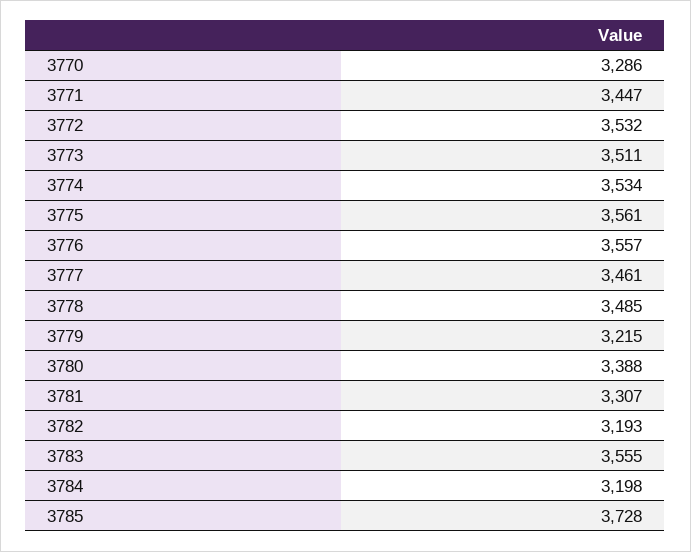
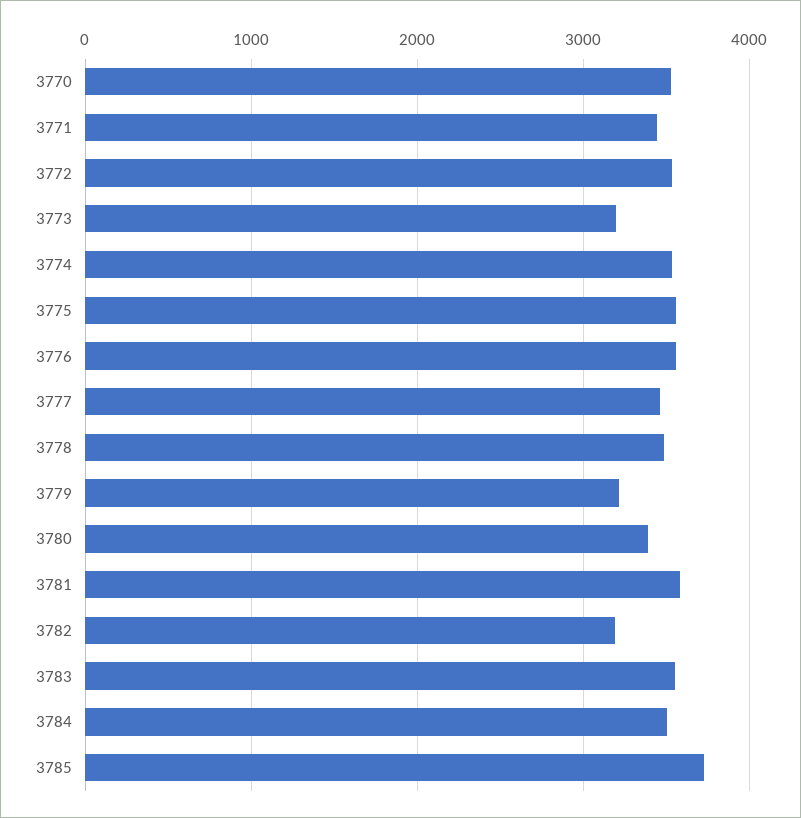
3770: 3286 -> 3500
3773: 3511 -> 3200
3781: 3307 -> 3600
3784: 3198 -> 3500

